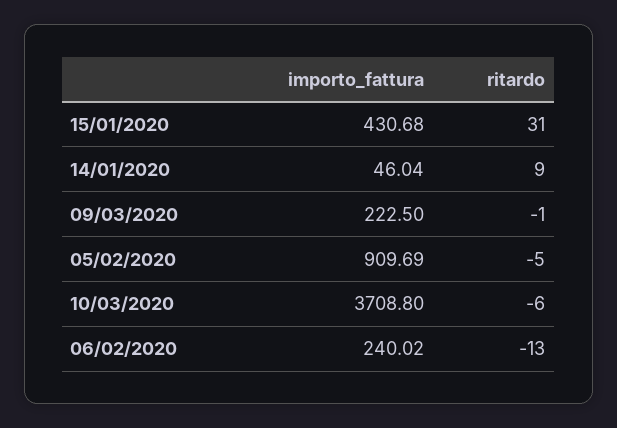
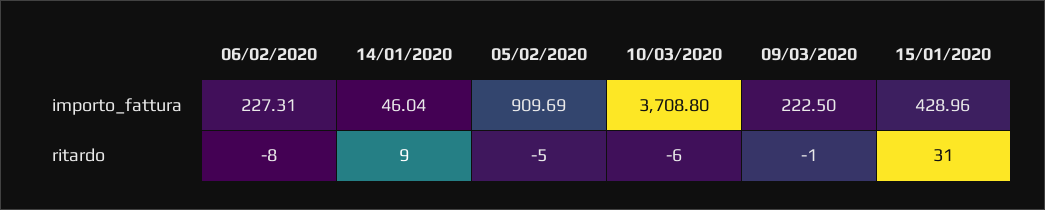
importo_fattura, 15/01/2020: 430.68 -> 428.96
importo_fattura, 06/02/2020: 240.02 -> 227.31
ritardo, 06/02/2020: -13 -> -8

